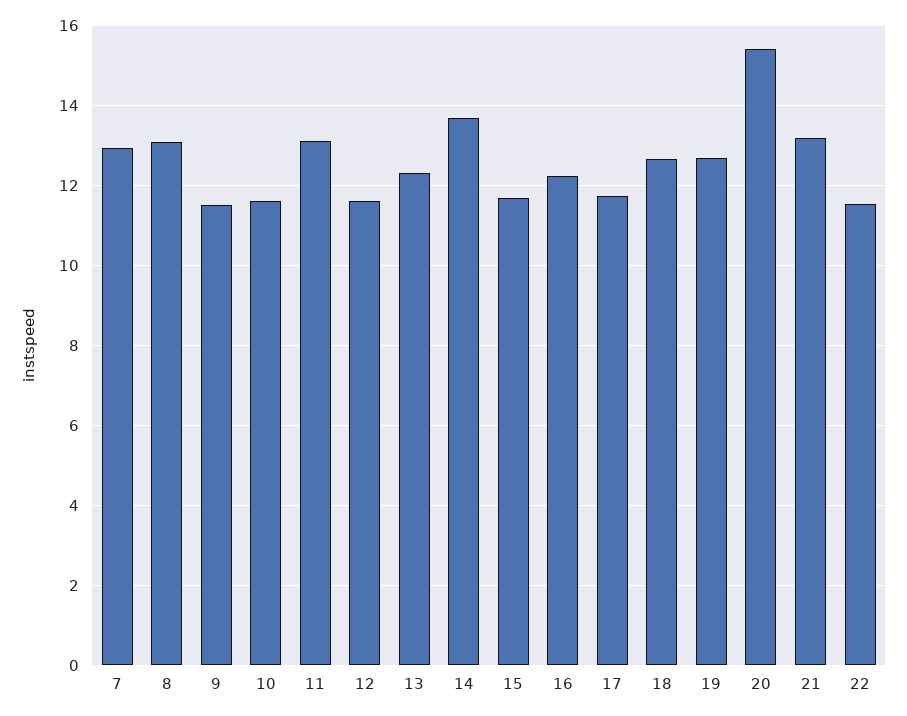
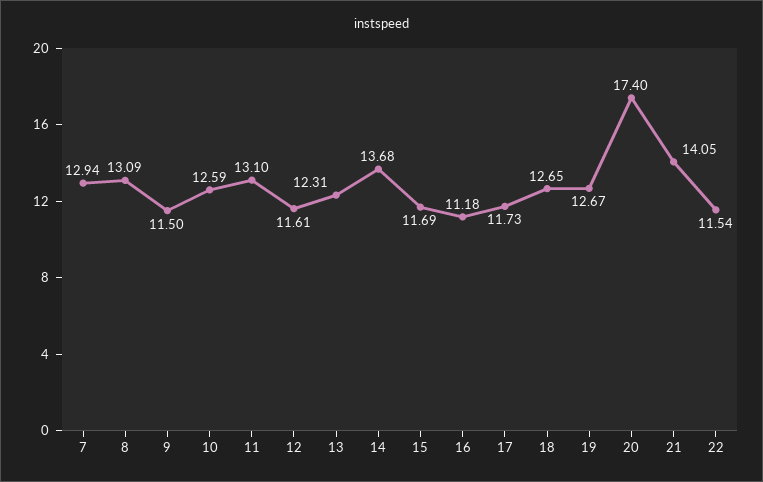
10: 11.6 -> 12.59
16: 12.2 -> 11.18
20: 15.4 -> 17.4
21: 13.2 -> 14.05

